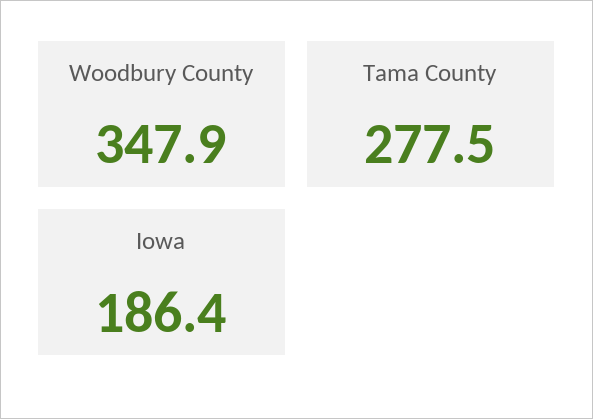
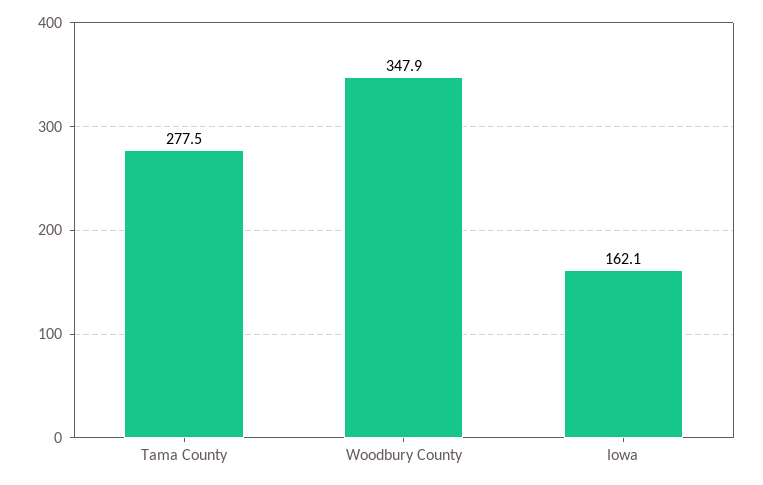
Iowa: 186.4 -> 162.1

